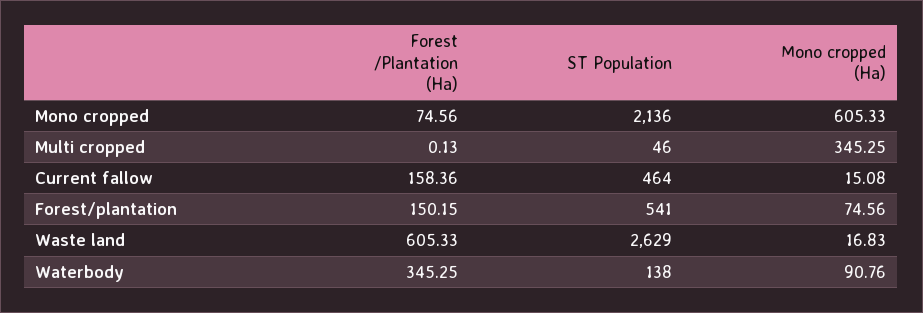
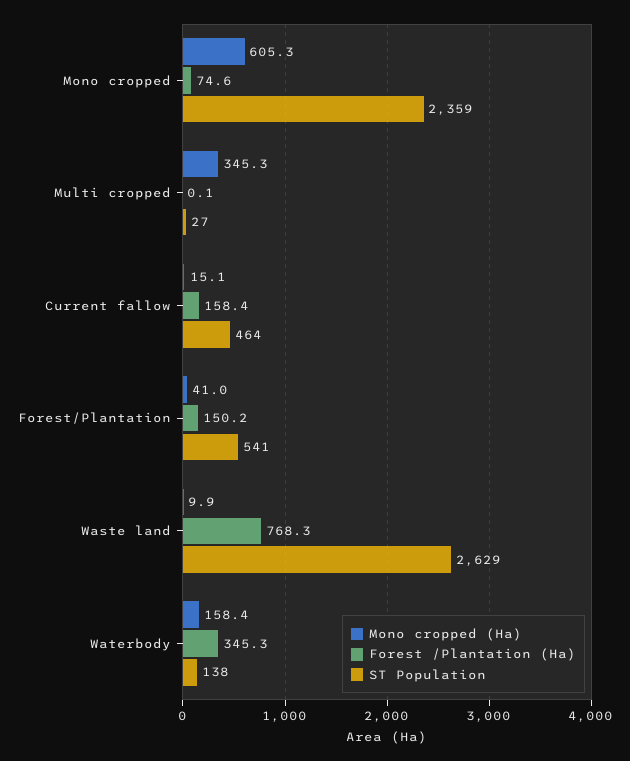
ST Population, Mono cropped: 2136 -> 2359
ST Population, Multi cropped: 46 -> 27
Mono cropped (Ha), Forest/plantation: 74.56 -> 41
Forest /Plantation (Ha), Waste land: 605.33 -> 768.3
Mono cropped (Ha), Waste land: 16.83 -> 9.9
Mono cropped (Ha), Waterbody: 90.76 -> 158.4

